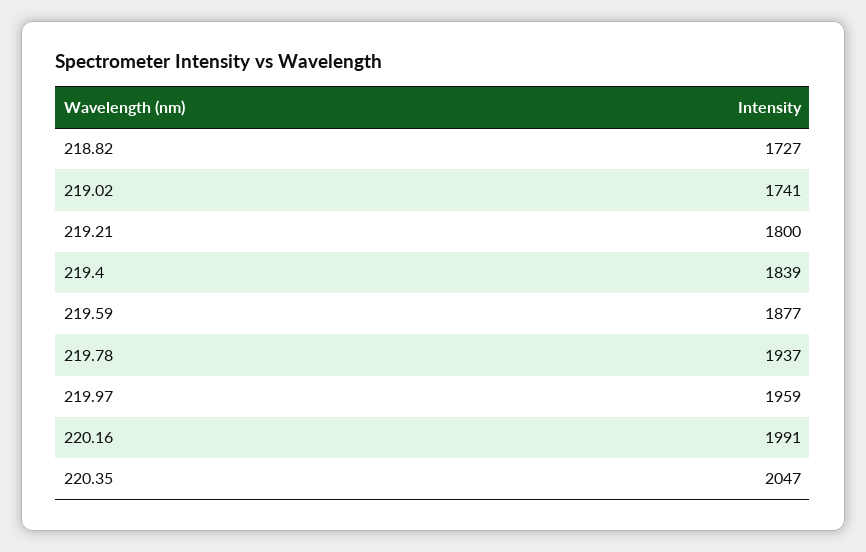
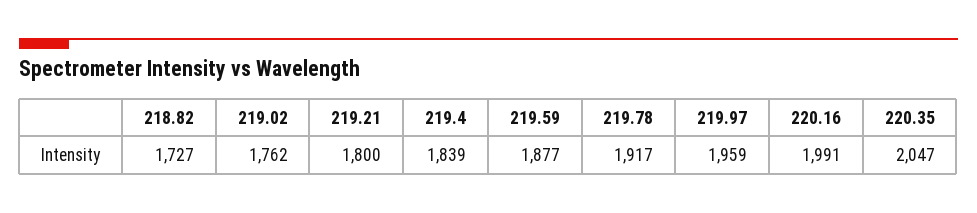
219.02: 1741 -> 1762
219.78: 1937 -> 1917

